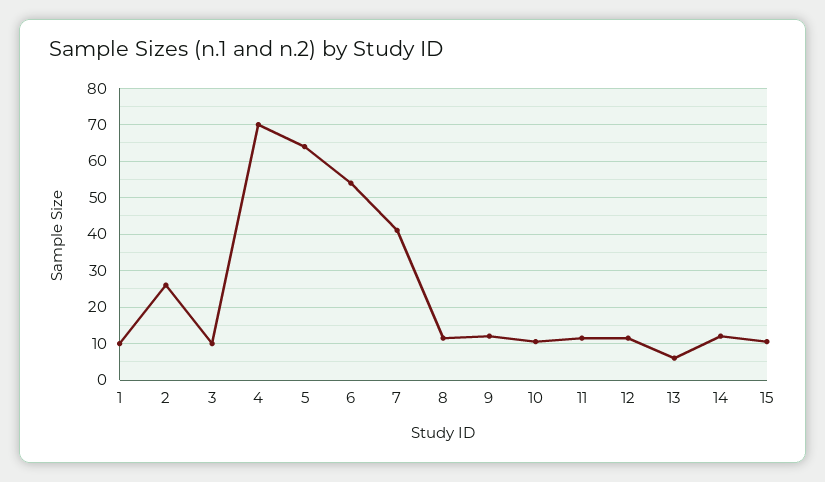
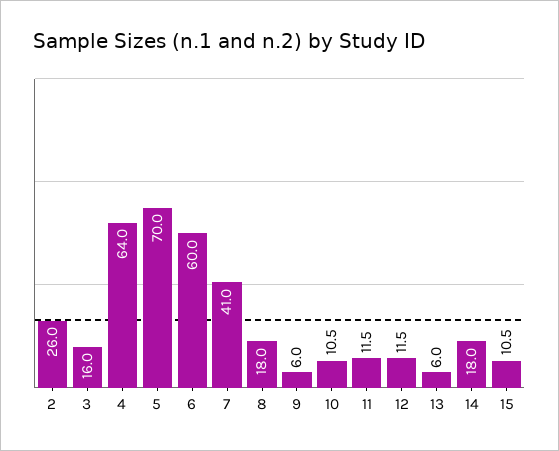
1: 10 -> none
3: 10 -> 16
4: 70 -> 64
5: 64 -> 70
6: 54 -> 60
8: 12 -> 18
9: 12 -> 6
14: 12 -> 18

